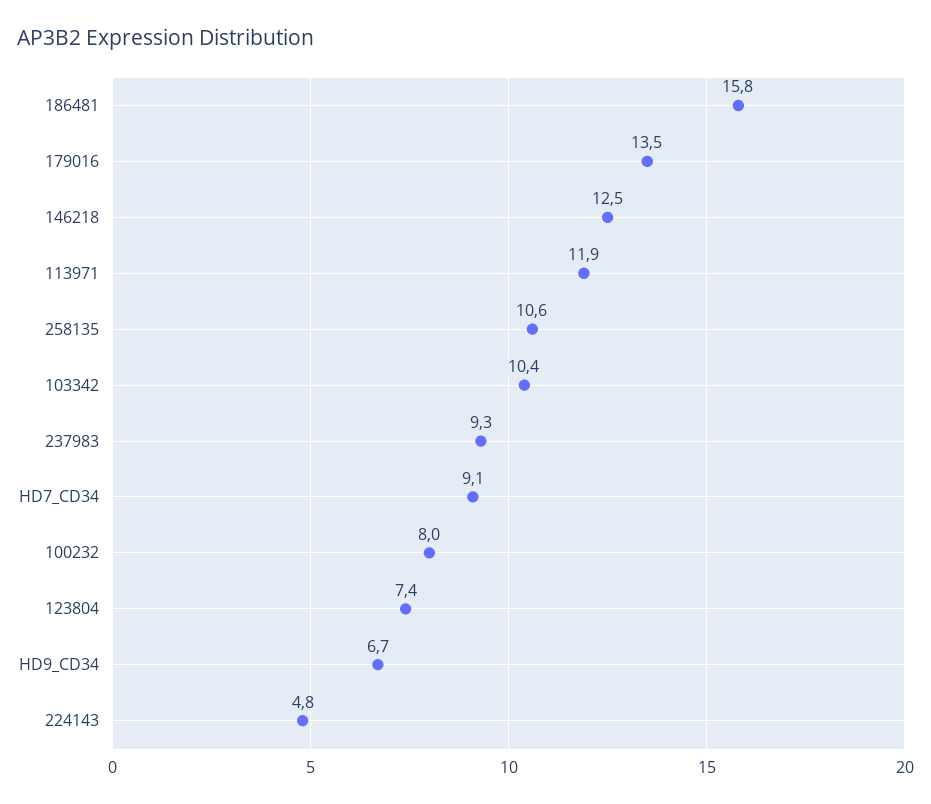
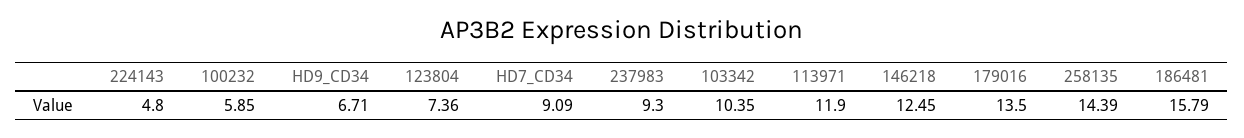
258135: 10.6 -> 14.39
100232: 8 -> 5.85

